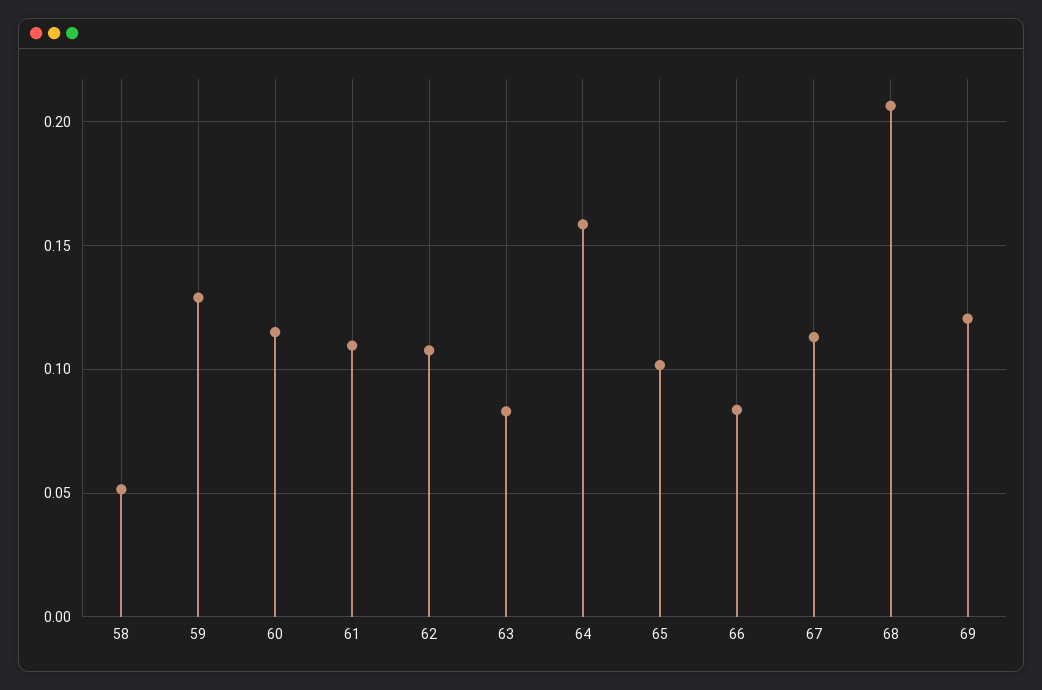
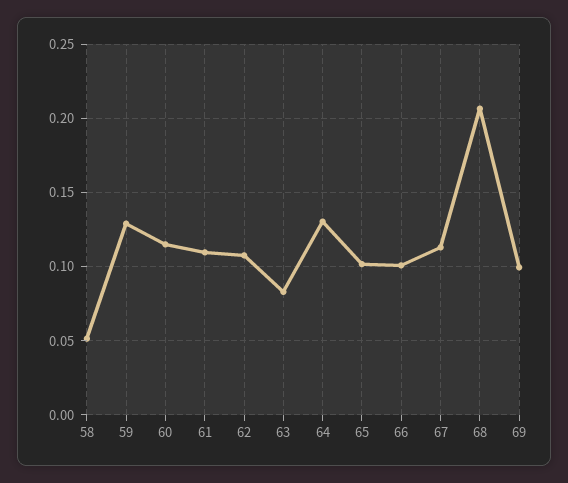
64: 0.16 -> 0.13
66: 0.085 -> 0.1
69: 0.12 -> 0.1

